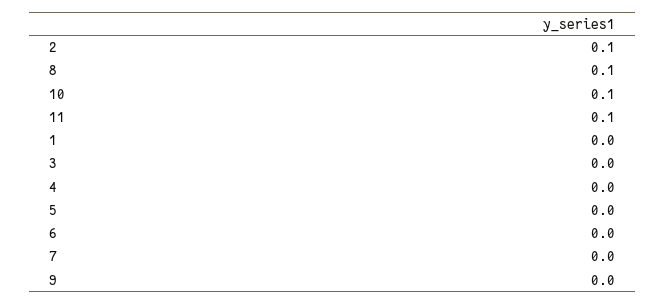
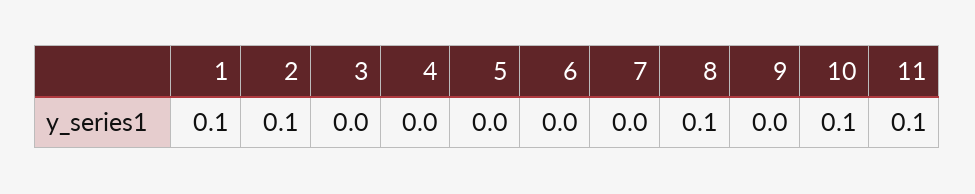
1: 0 -> 0.1

